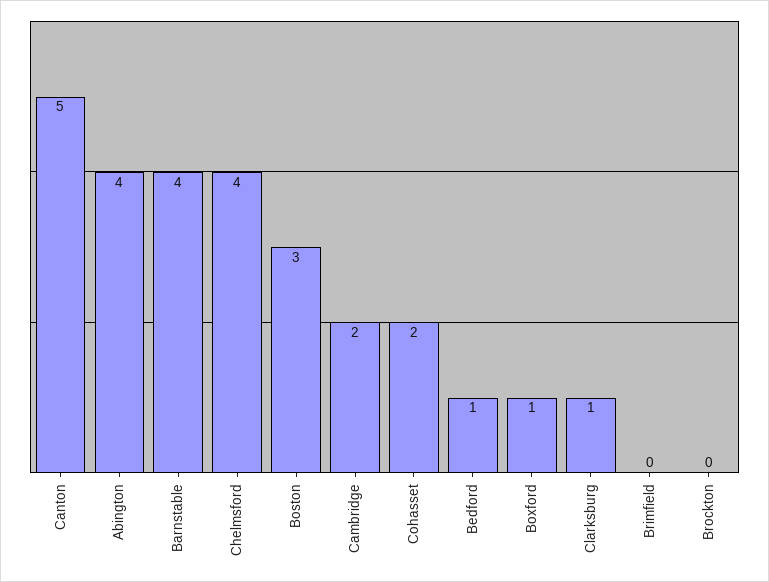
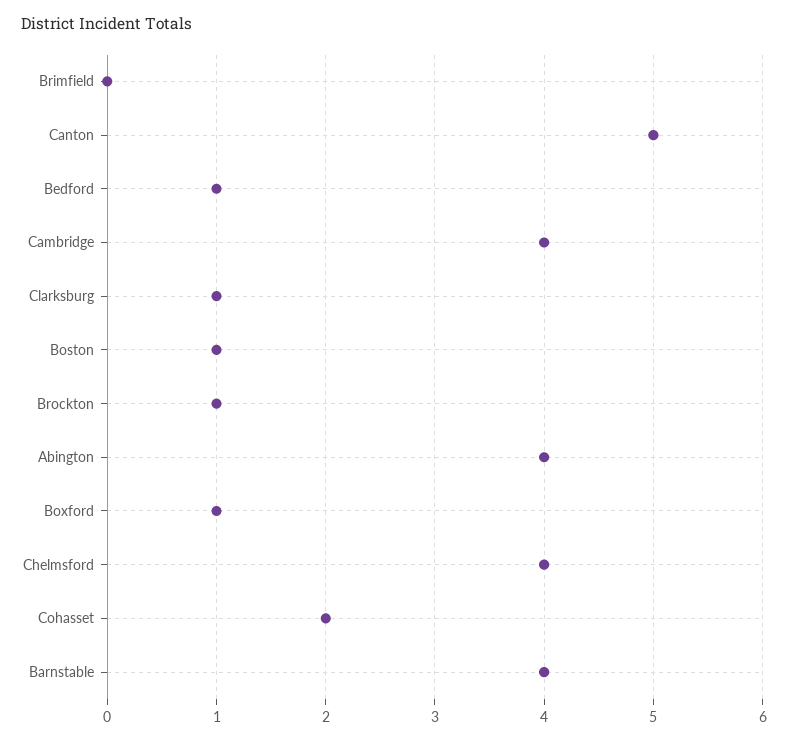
Boston: 3 -> 1
Cambridge: 2 -> 4
Brockton: 0 -> 1

